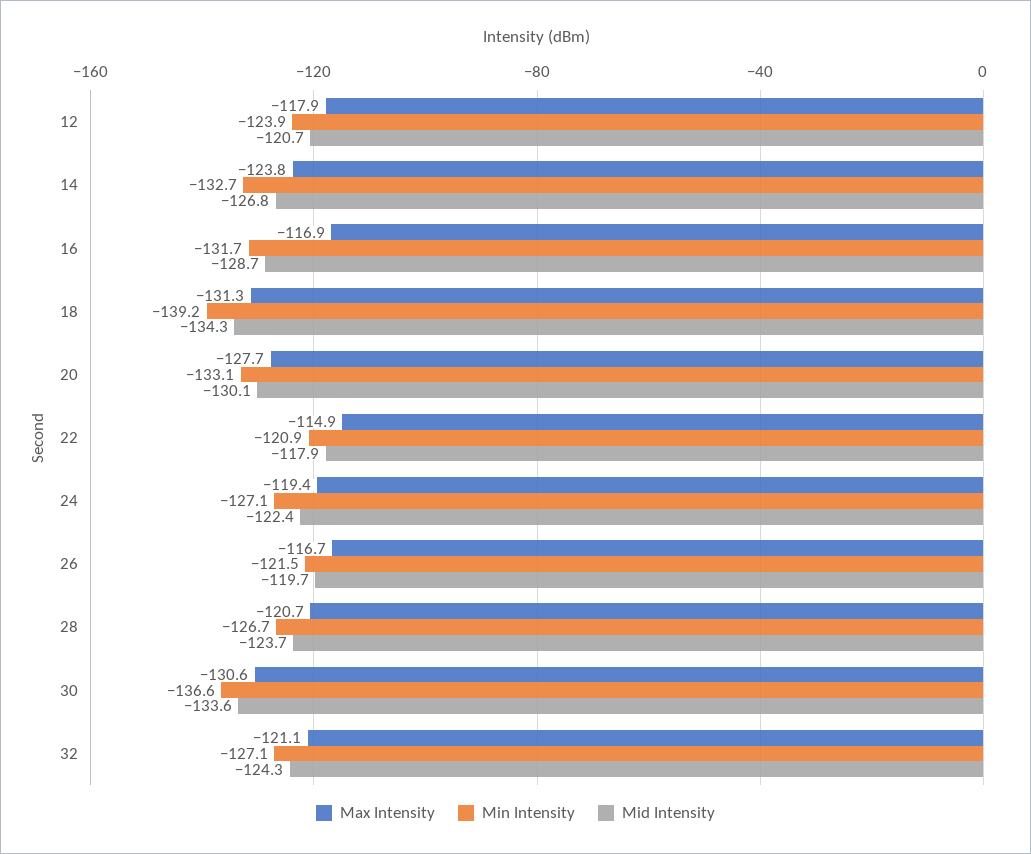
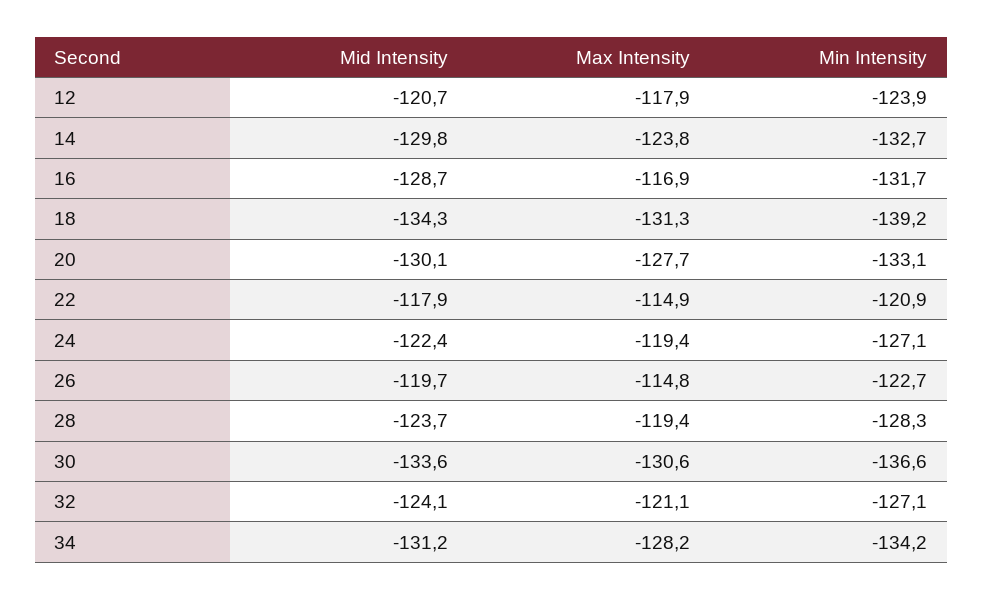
Mid Intensity, 14: -126.8 -> -129.8
Max Intensity, 26: -116.7 -> -114.8
Min Intensity, 26: -121.5 -> -122.7
Max Intensity, 28: -120.7 -> -119.4
Min Intensity, 28: -126.7 -> -128.3
Mid Intensity, 32: -124.3 -> -124.1
Mid Intensity, 34: none -> -131.2
Max Intensity, 34: none -> -128.2
Min Intensity, 34: none -> -134.2

